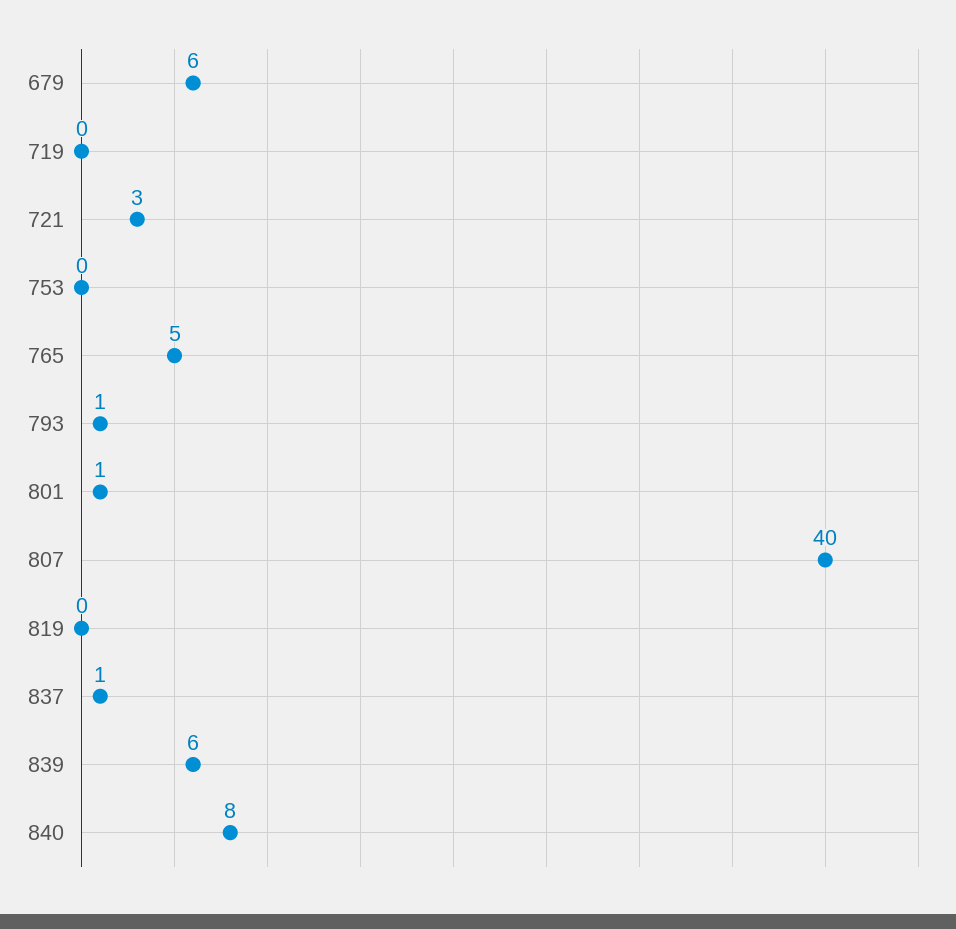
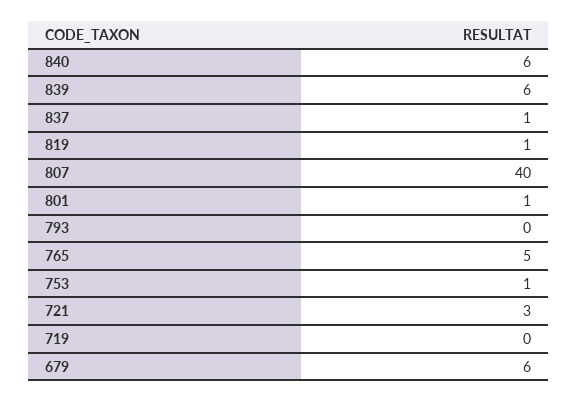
753: 0 -> 1
793: 1 -> 0
819: 0 -> 1
840: 8 -> 6

